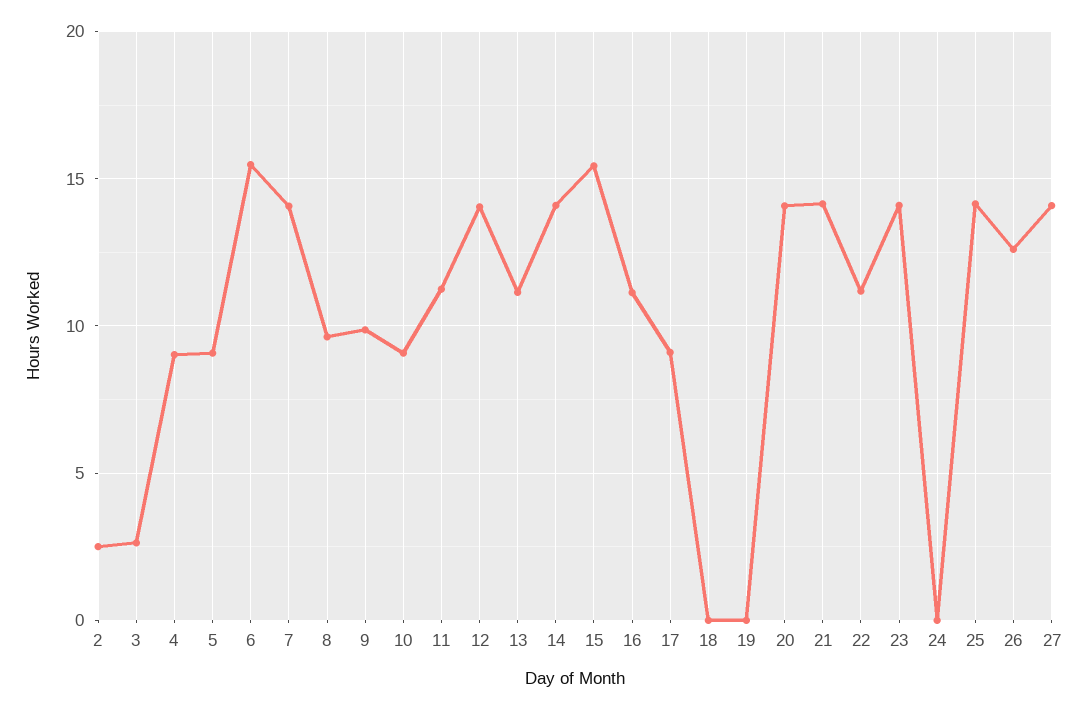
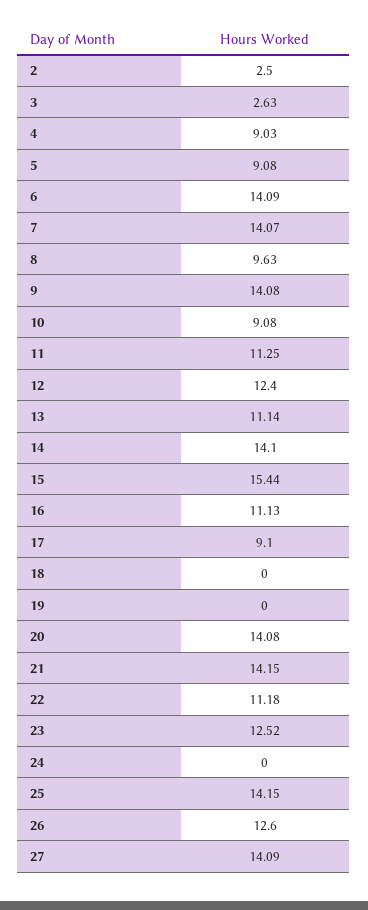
6: 15.5 -> 14.09
9: 10 -> 14.08
12: 14 -> 12.4
23: 14 -> 12.52

